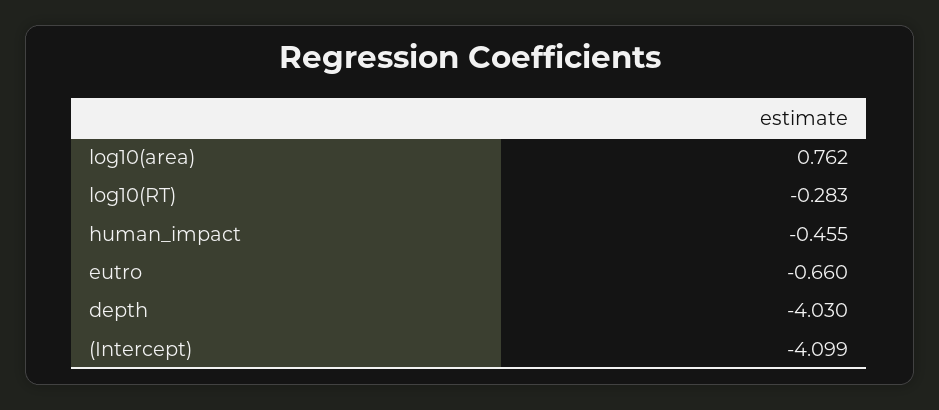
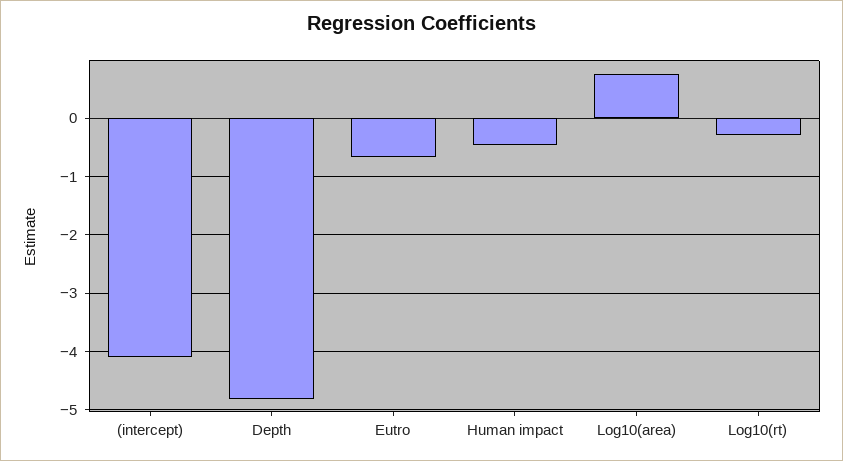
depth: -4.03 -> -4.8

